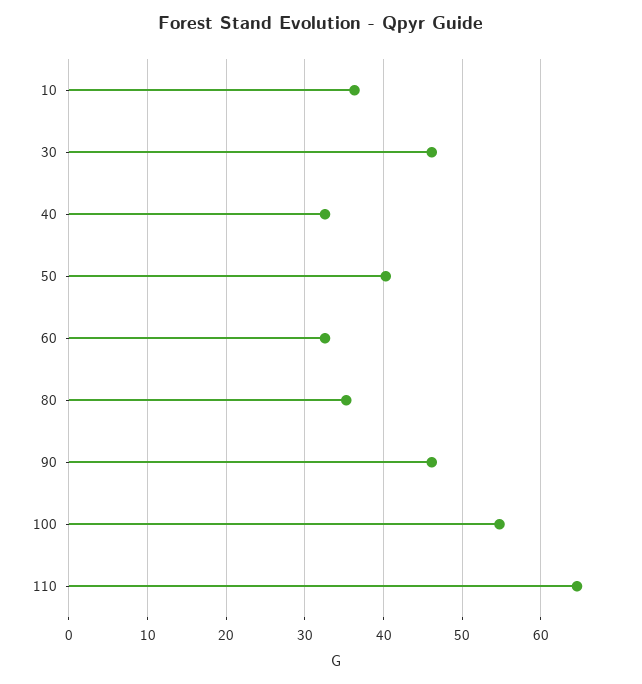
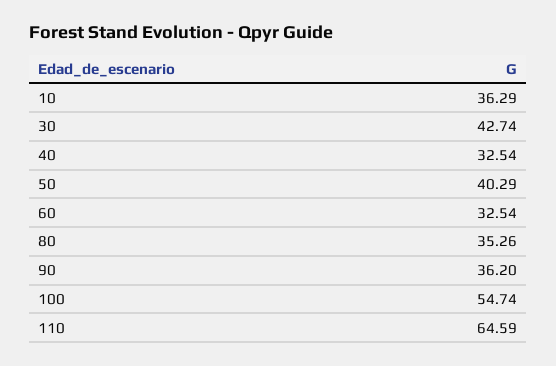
30: 46 -> 42.74
90: 46 -> 36.2

